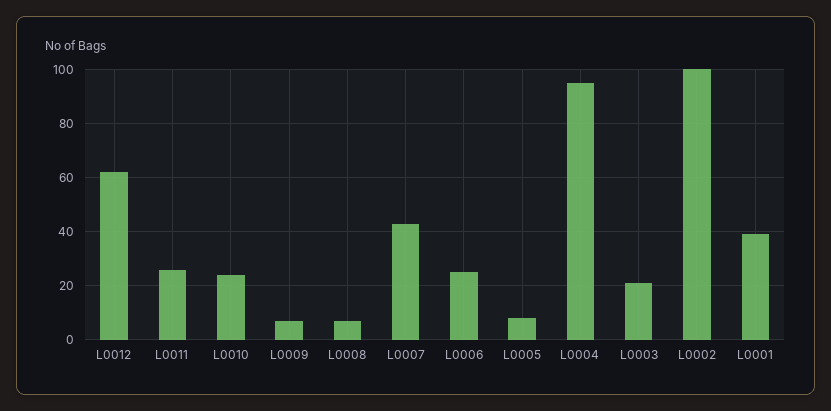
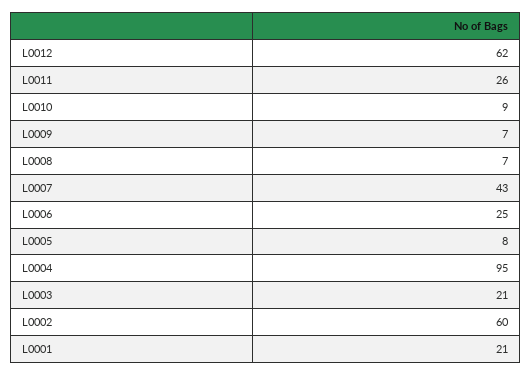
L0010: 25 -> 9
L0002: 100 -> 60
L0001: 40 -> 21

